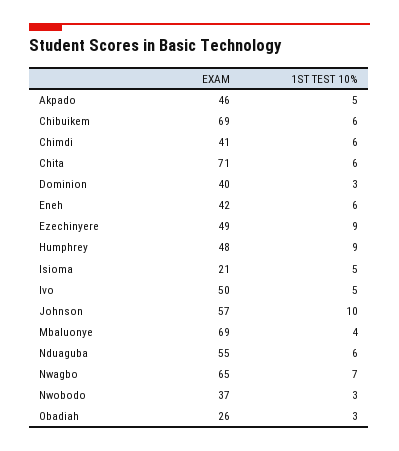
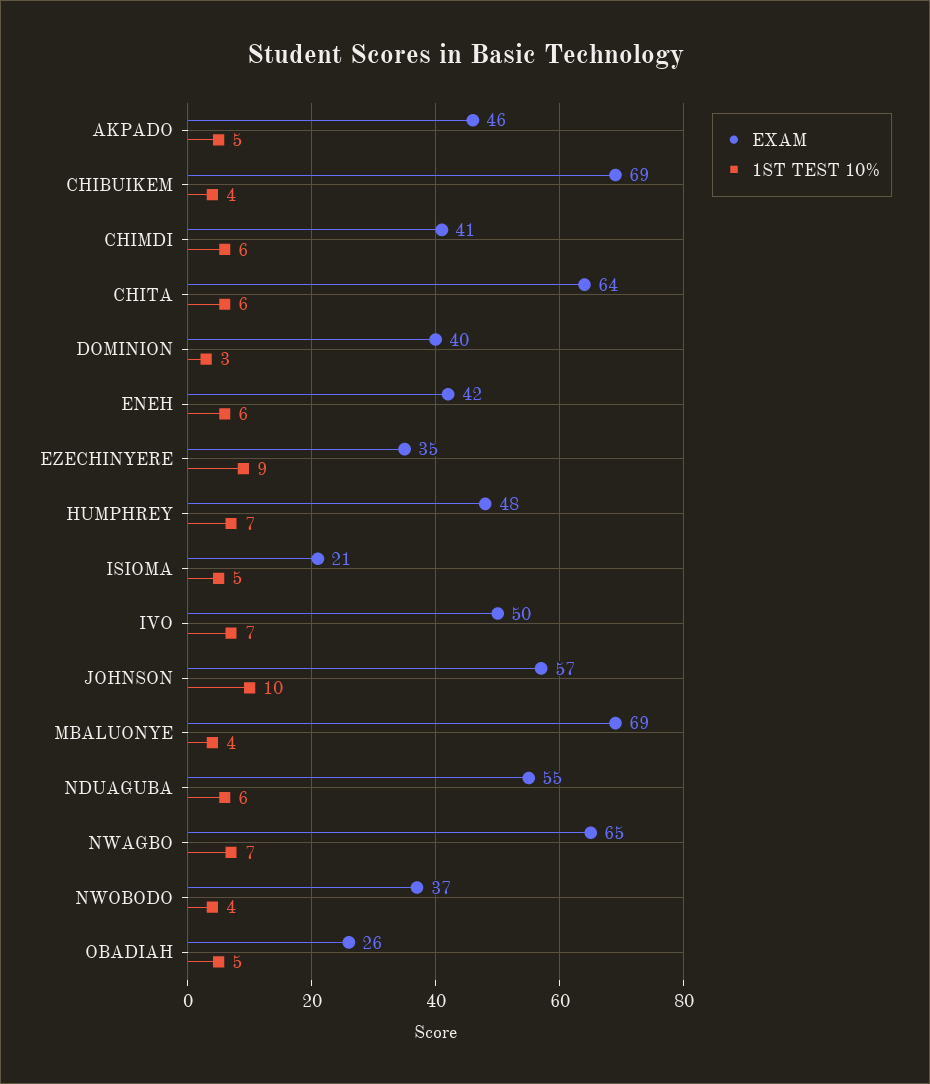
1ST TEST 10%, Chibuikem: 6 -> 4
EXAM, Chita: 71 -> 64
EXAM, Ezechinyere: 49 -> 35
1ST TEST 10%, Humphrey: 9 -> 7
1ST TEST 10%, Ivo: 5 -> 7
1ST TEST 10%, Nwobodo: 3 -> 4
1ST TEST 10%, Obadiah: 3 -> 5

